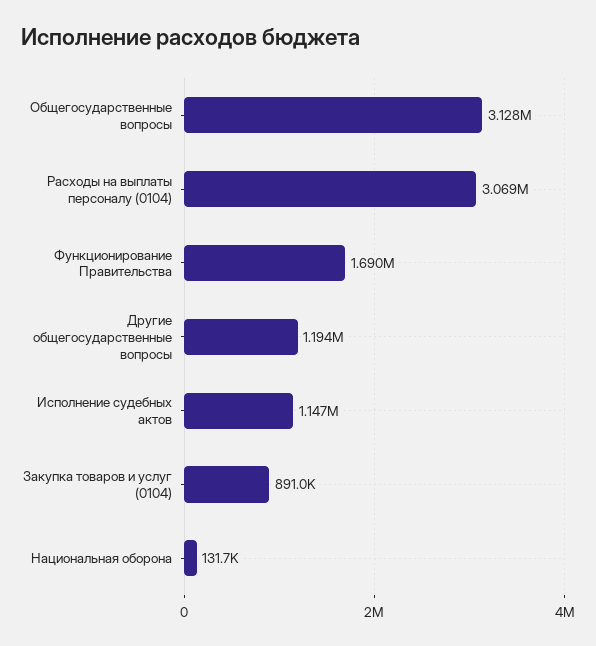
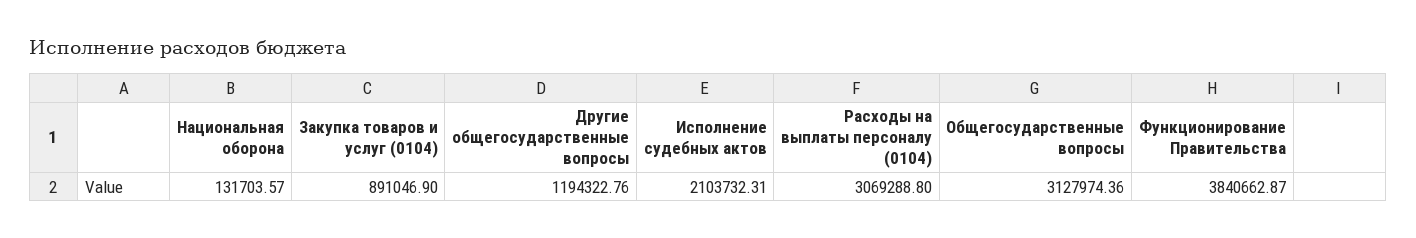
Функционирование Правительства: 1690000 -> 3840662.87
Исполнение судебных актов: 1147000 -> 2103732.31

